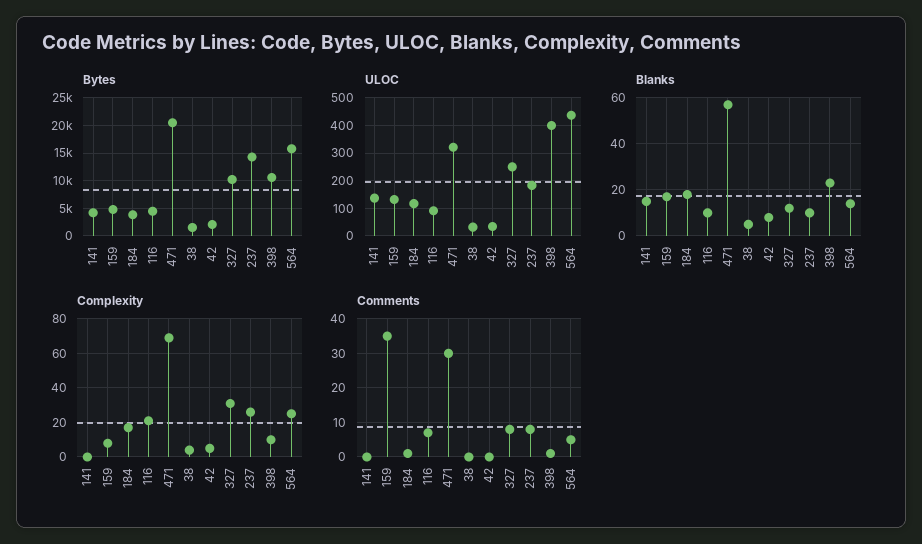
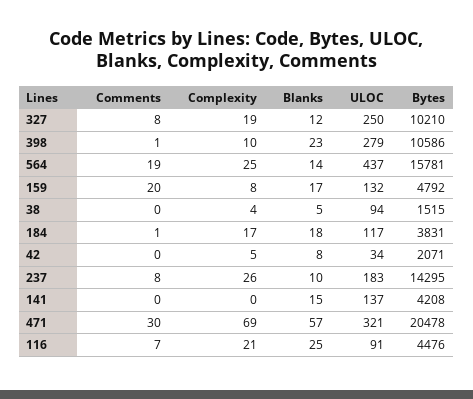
ULOC, 38: 25 -> 94
ULOC, 398: 400 -> 279
Blanks, 116: 10 -> 25
Complexity, 327: 30 -> 19
Comments, 159: 35 -> 20
Comments, 564: 5 -> 19

